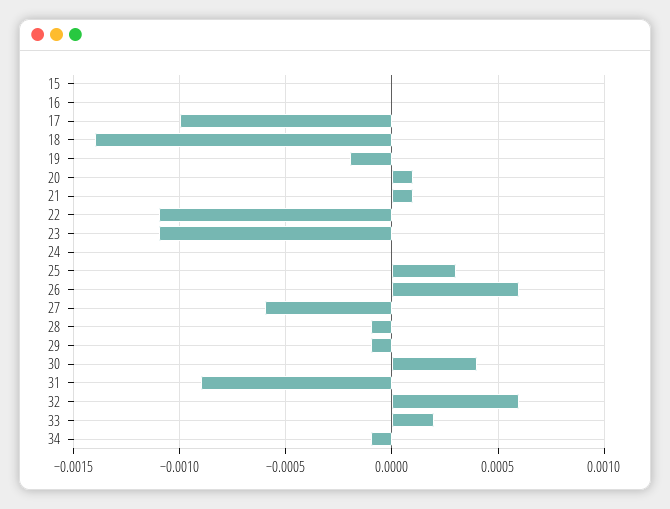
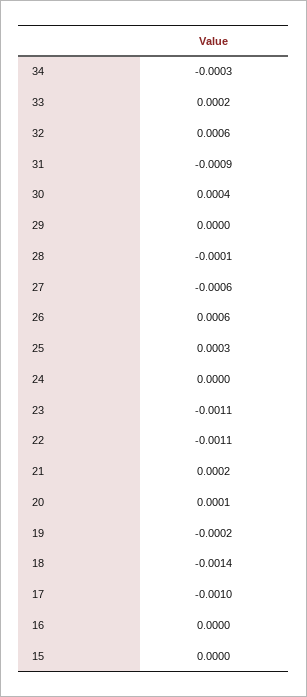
21: 0.0001 -> 0.0002
29: -0.0001 -> 0
34: -0.0001 -> -0.0003

